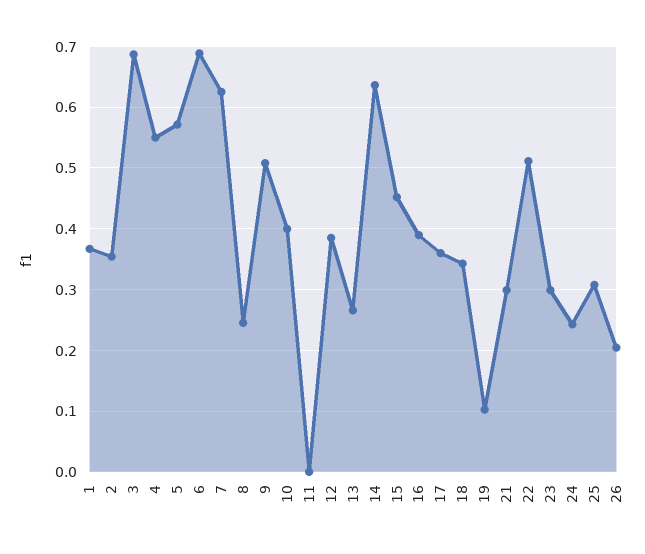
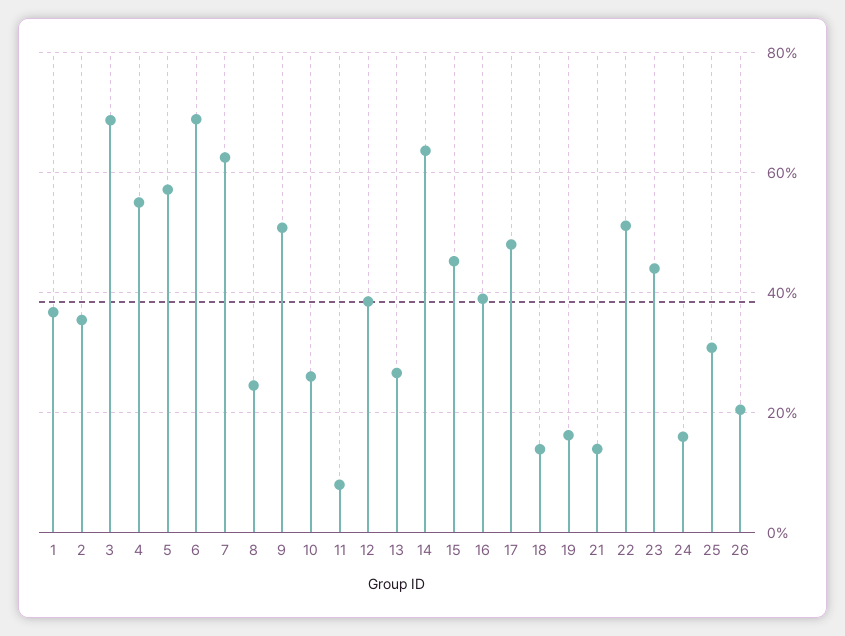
10: 0.4 -> 0.26
11: 0 -> 0.08
17: 0.36 -> 0.48
18: 0.34 -> 0.14
19: 0.1 -> 0.16
21: 0.3 -> 0.14
23: 0.3 -> 0.44
24: 0.24 -> 0.16

